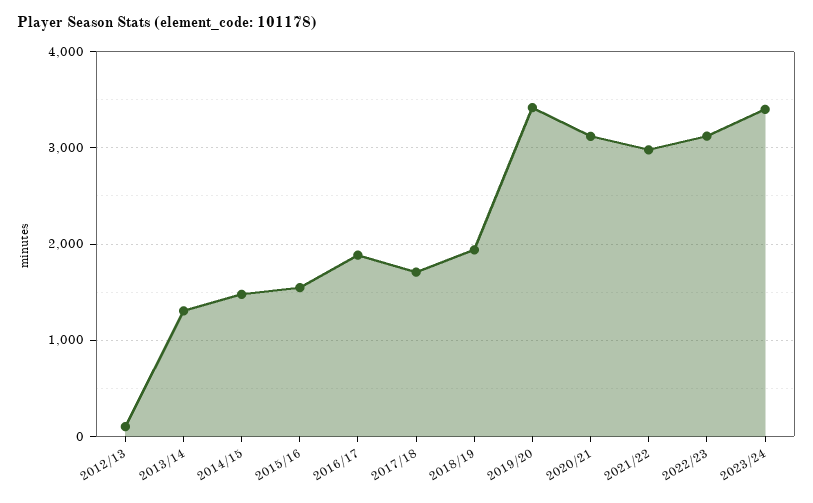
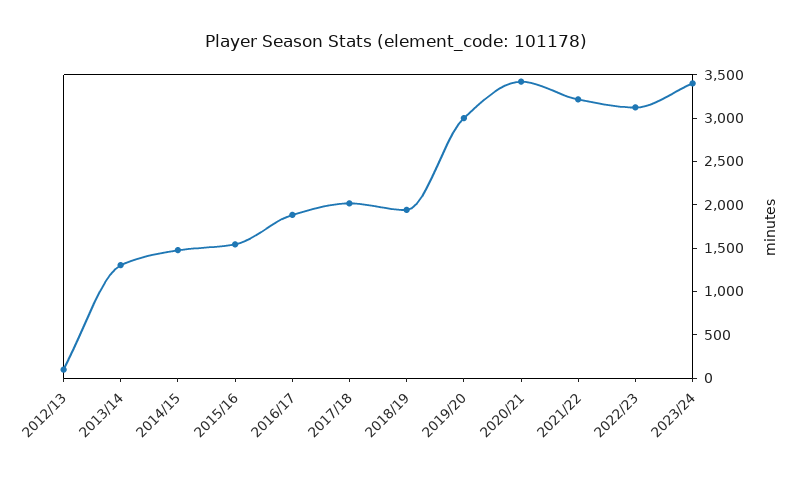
2017/18: 1700 -> 2000
2019/20: 3400 -> 3000
2020/21: 3100 -> 3400
2021/22: 3000 -> 3200

